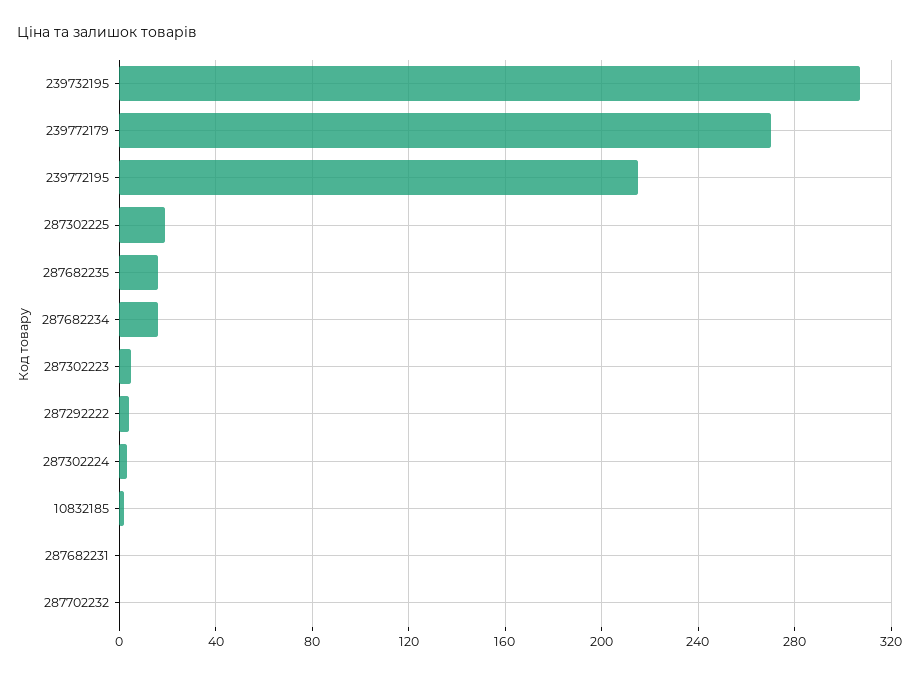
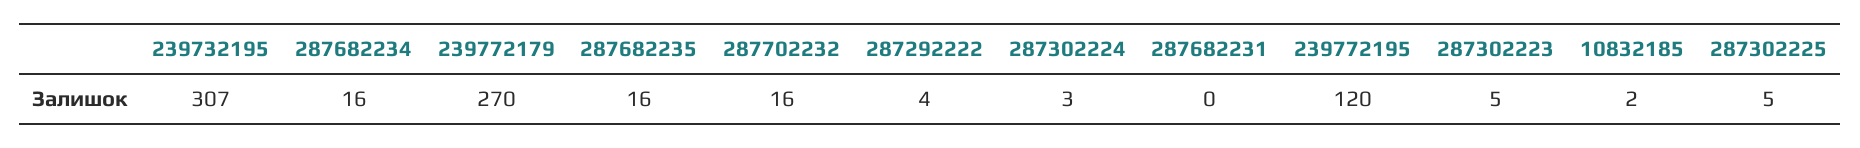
239772195: 215 -> 120
287302225: 20 -> 5
287702232: 0 -> 16

